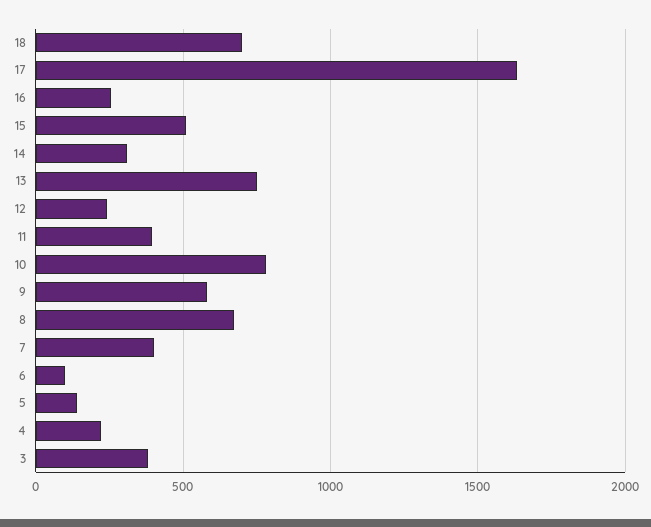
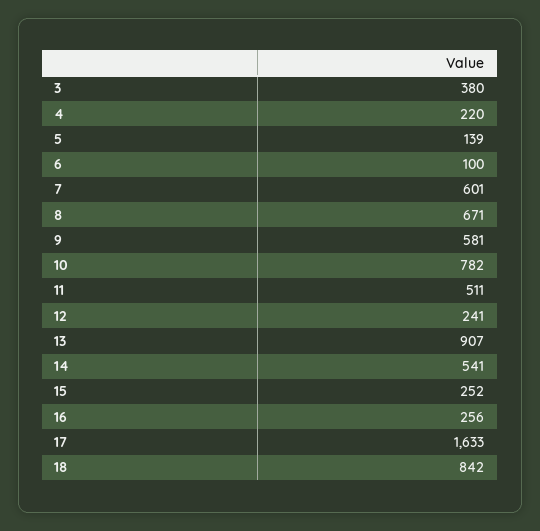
18: 700 -> 842
15: 500 -> 252
14: 300 -> 541
13: 750 -> 907
11: 400 -> 511
7: 400 -> 601

